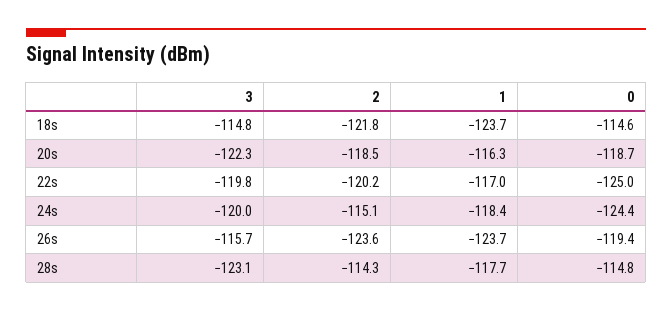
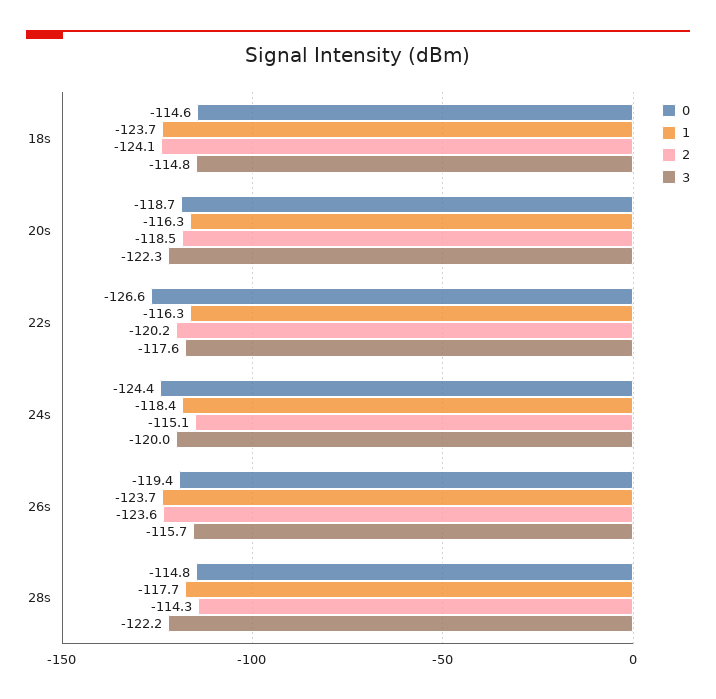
2, 18s: -121.8 -> -124.1
3, 22s: -119.8 -> -117.6
1, 22s: -117 -> -116.3
0, 22s: -125 -> -126.6
3, 28s: -123.1 -> -122.2

